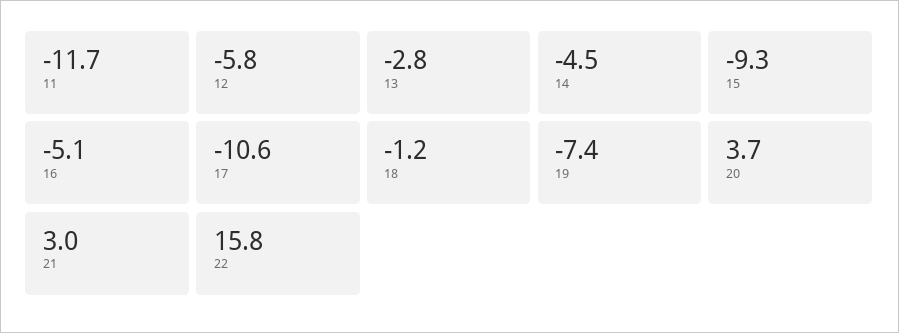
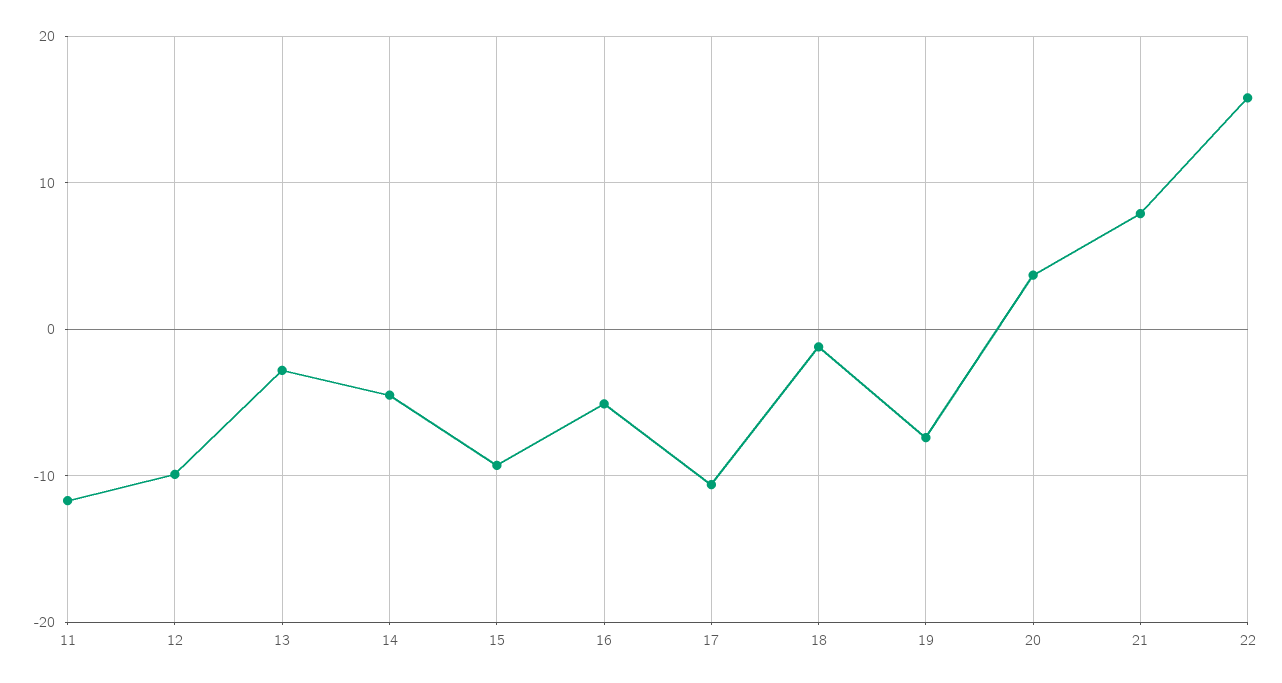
12: -5.8 -> -10
21: 3 -> 8

